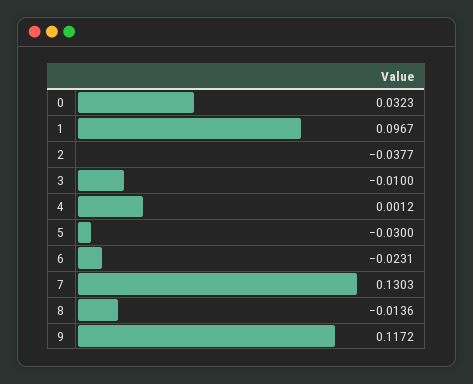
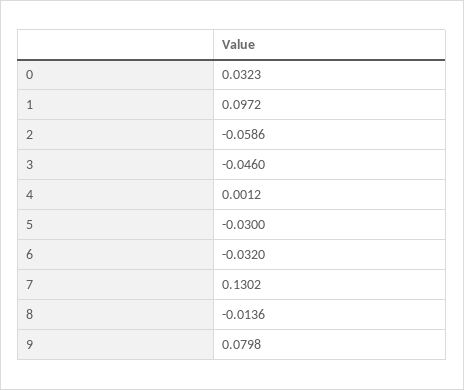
1: 0.0967 -> 0.0972
2: -0.0377 -> -0.0586
3: -0.01 -> -0.046
6: -0.0231 -> -0.032
7: 0.1303 -> 0.1302
9: 0.1172 -> 0.0798

